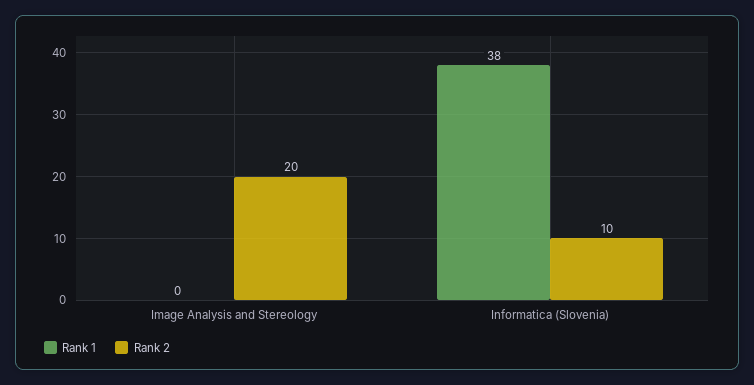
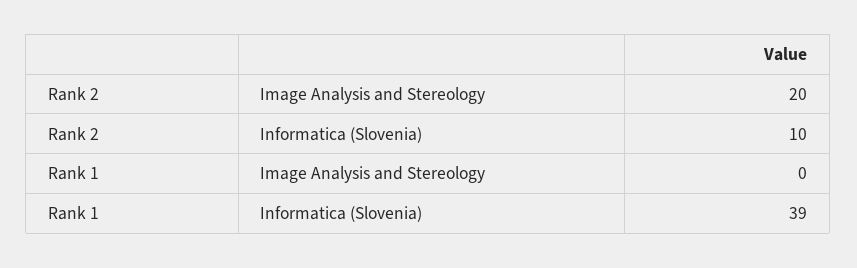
Rank 1, Informatica (Slovenia): 38 -> 39

